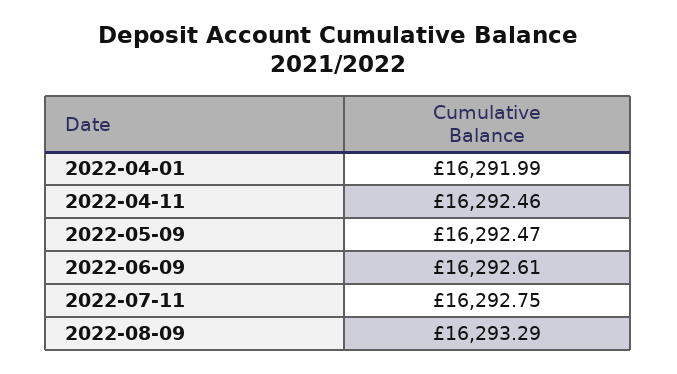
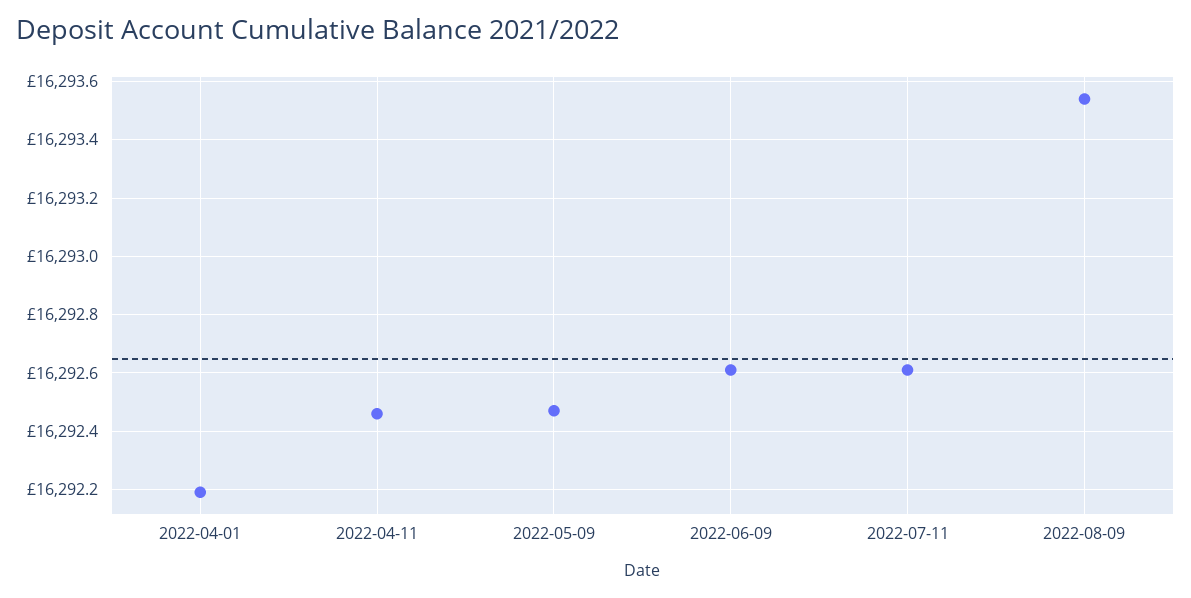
2022-04-01: 16291.99 -> 16292.2
2022-07-11: 16292.75 -> 16292.6
2022-08-09: 16293.29 -> 16293.55

